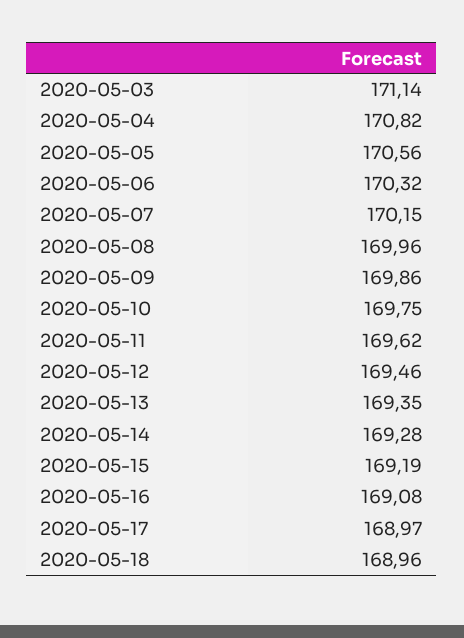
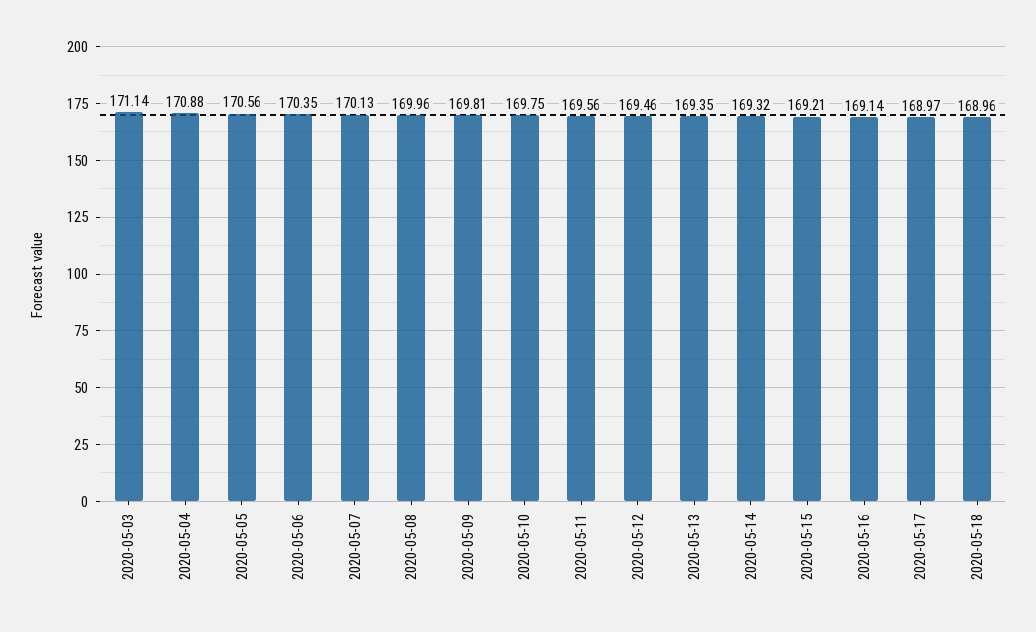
2020-05-04: 170.82 -> 170.88
2020-05-06: 170.32 -> 170.35
2020-05-07: 170.15 -> 170.13
2020-05-09: 169.86 -> 169.81
2020-05-11: 169.62 -> 169.56
2020-05-14: 169.28 -> 169.32
2020-05-15: 169.19 -> 169.21
2020-05-16: 169.08 -> 169.14

